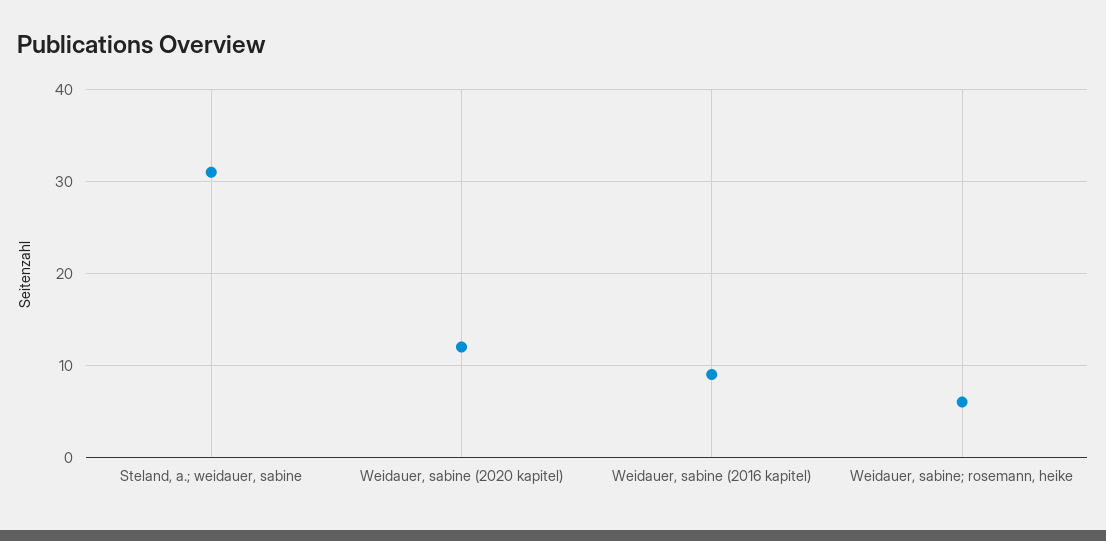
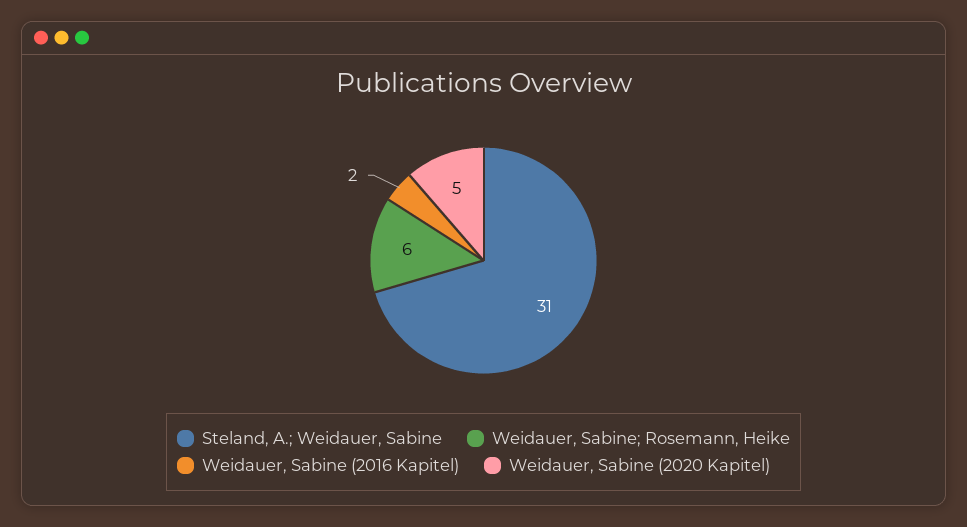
Weidauer, sabine (2020 kapitel): 12 -> 5
Weidauer, sabine (2016 kapitel): 9 -> 2

